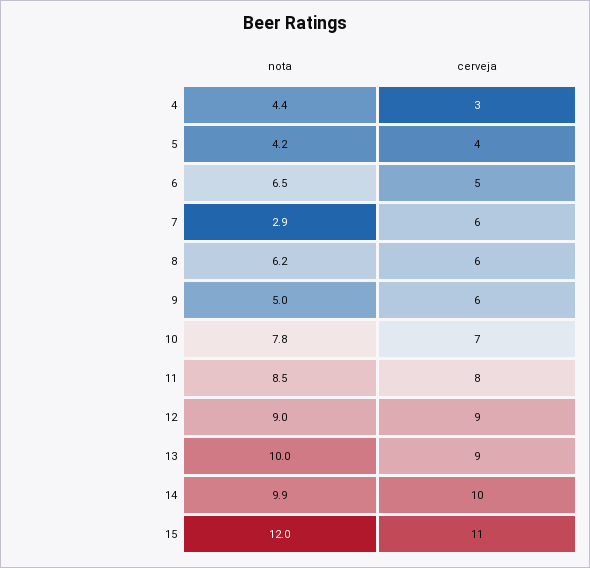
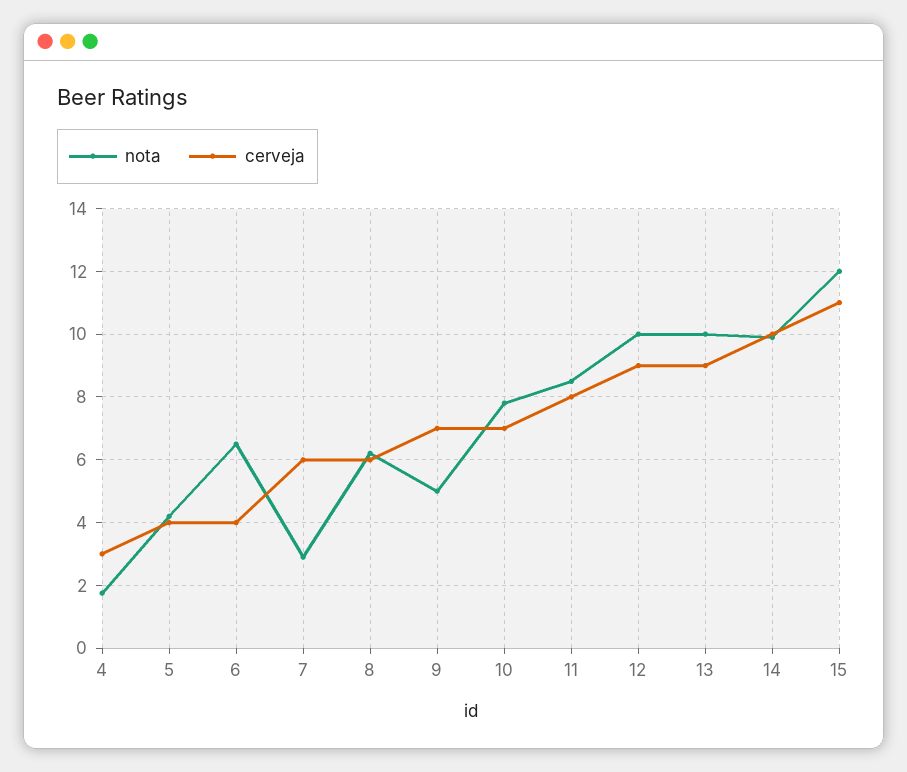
nota, 4: 4.4 -> 1.8
cerveja, 6: 5 -> 4
cerveja, 9: 6 -> 7
nota, 12: 9 -> 10

